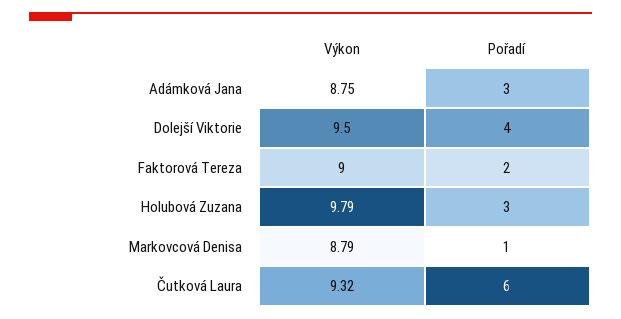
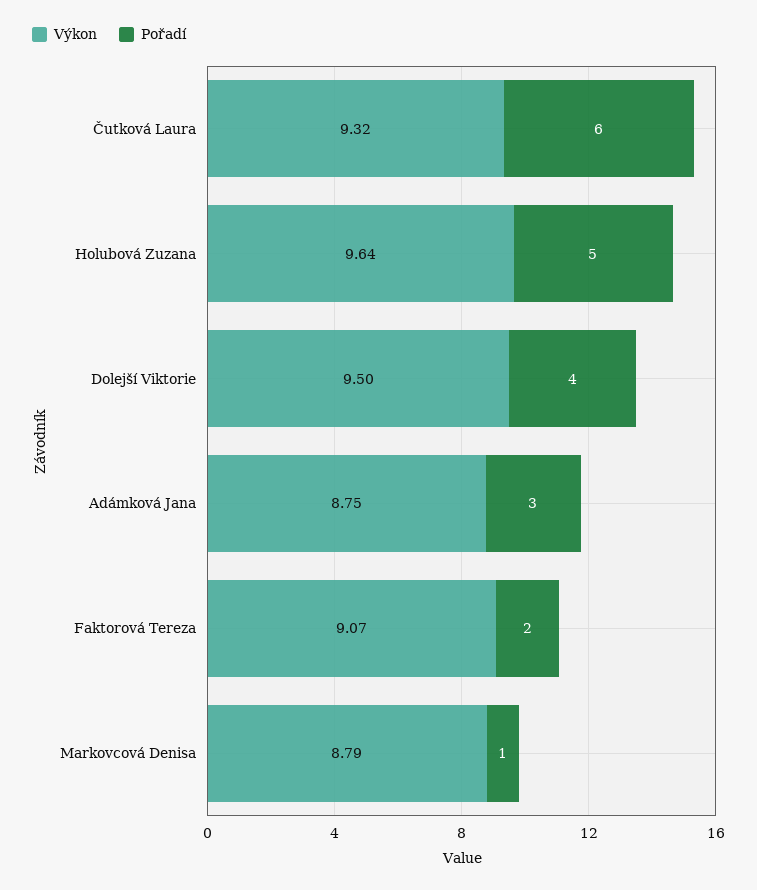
Výkon, Faktorová Tereza: 9 -> 9.07
Výkon, Holubová Zuzana: 9.79 -> 9.64
Pořadí, Holubová Zuzana: 3 -> 5

